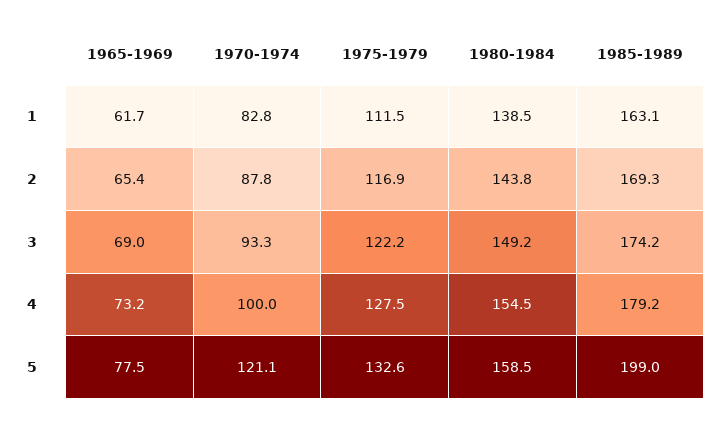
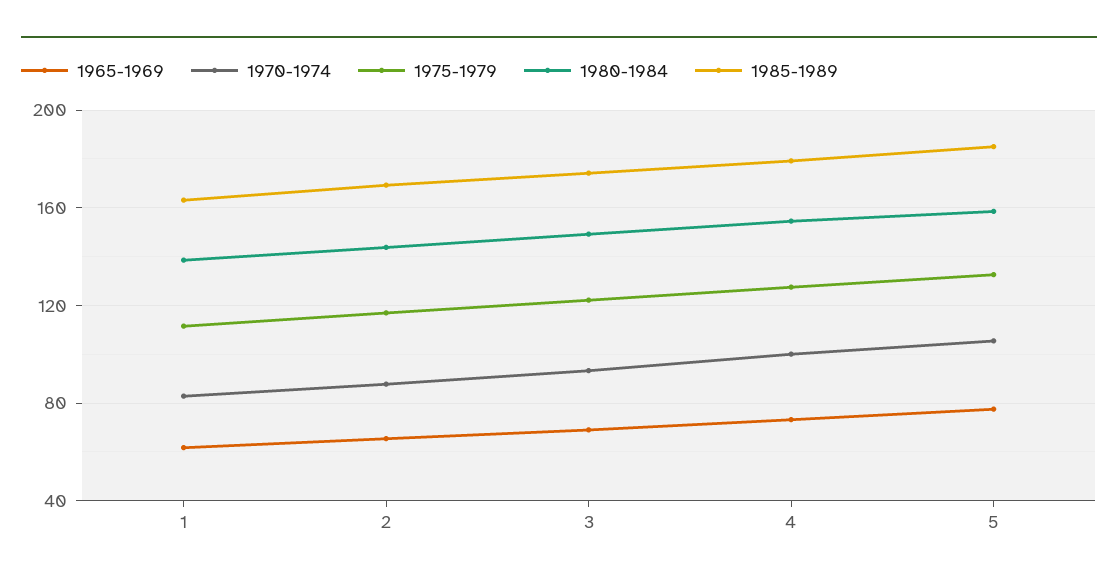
1970-1974, 5: 121.1 -> 105
1985-1989, 5: 199 -> 185

